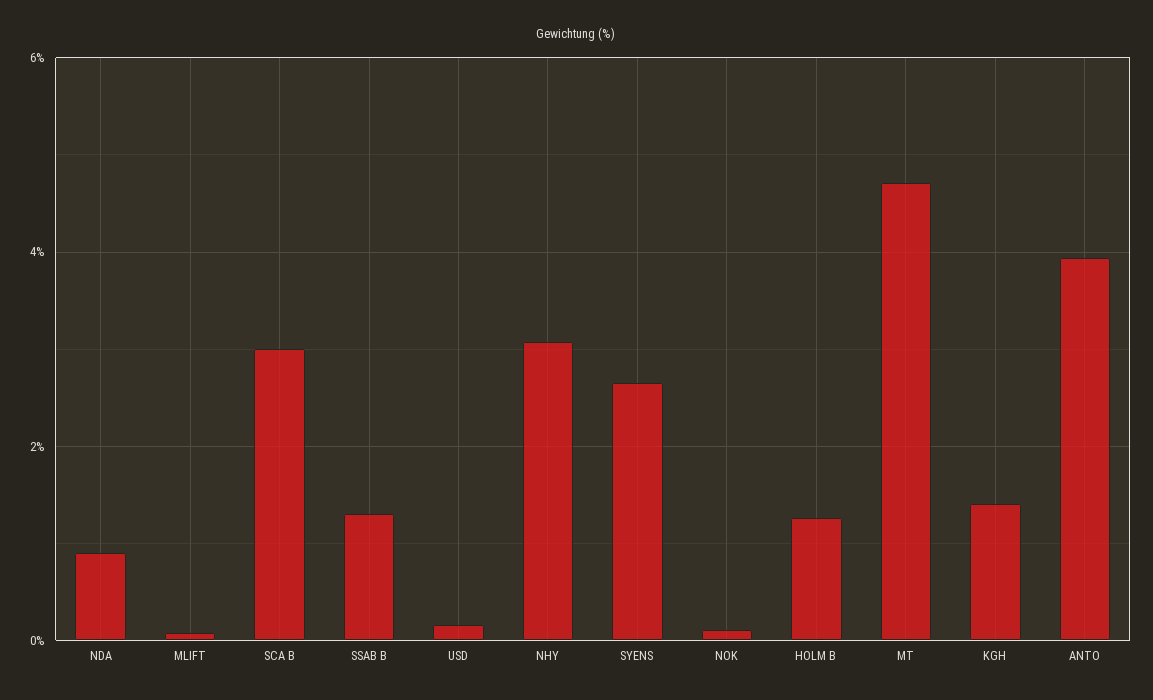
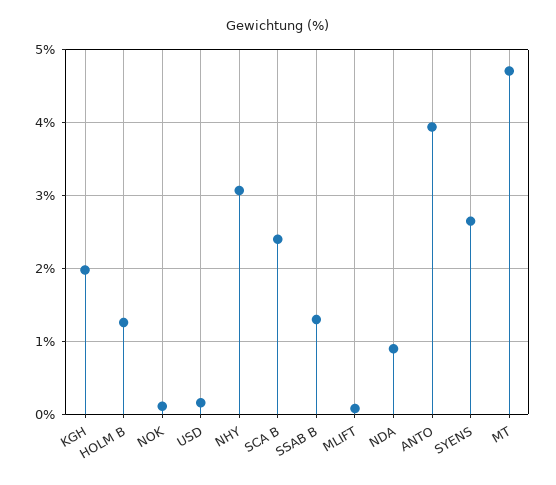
SCA B: 3 -> 2.4
KGH: 1.4 -> 2

